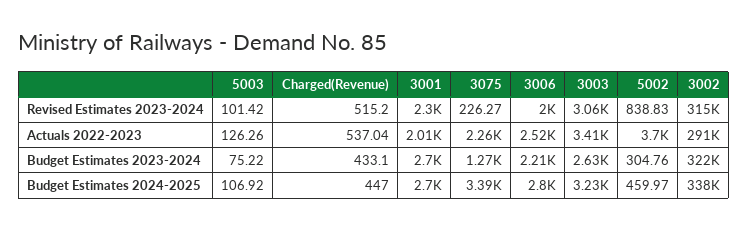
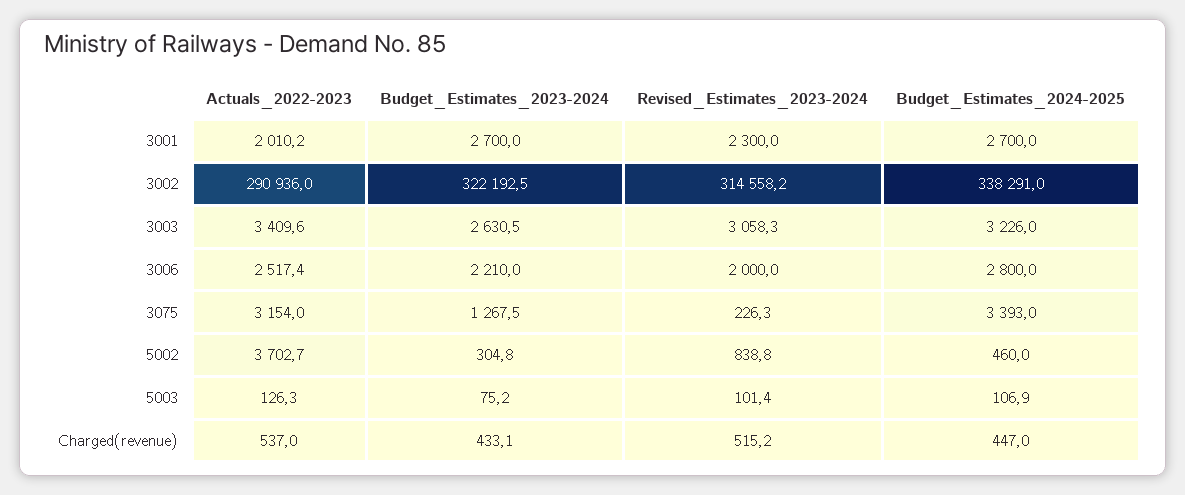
3075, Actuals 2022-2023: 2260 -> 3154

